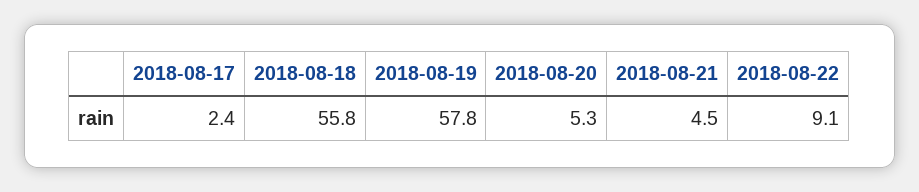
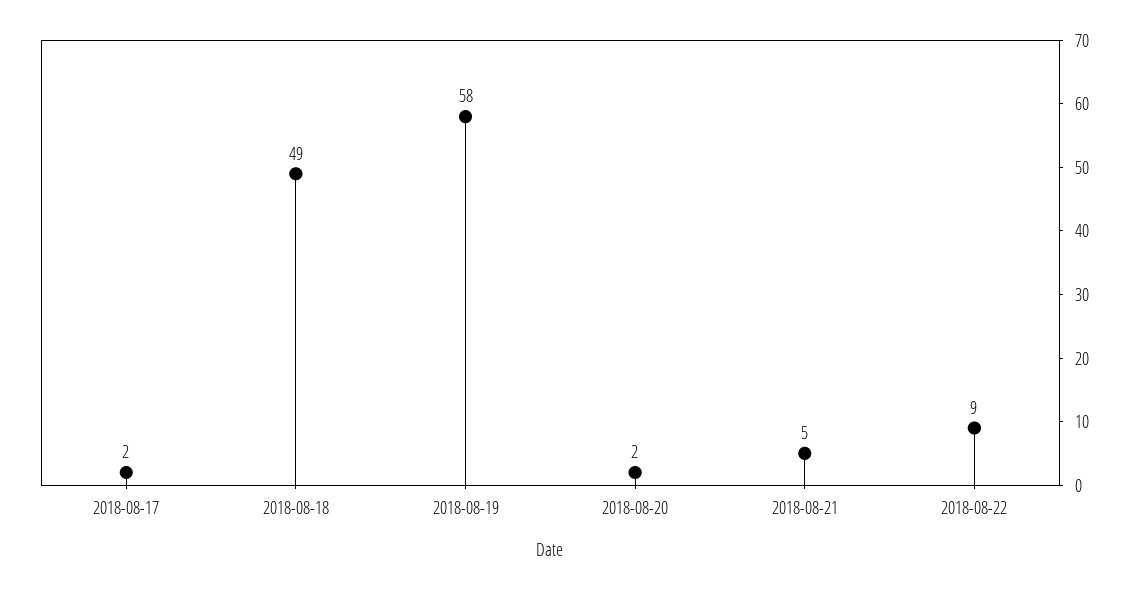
2018-08-18: 55.8 -> 49
2018-08-20: 5.3 -> 2

